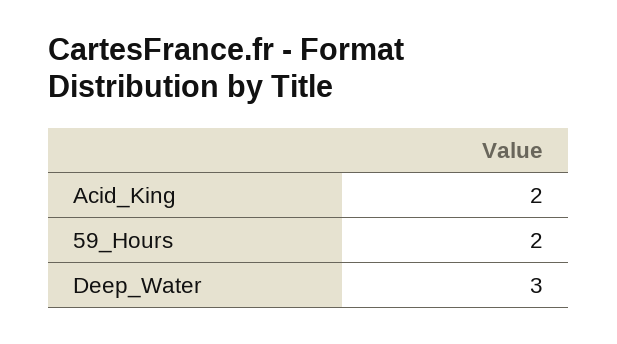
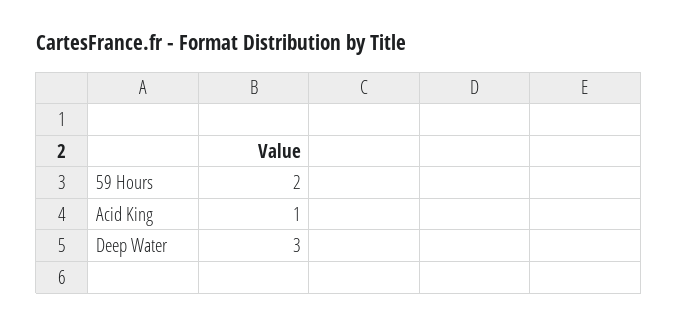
Acid_King: 2 -> 1

